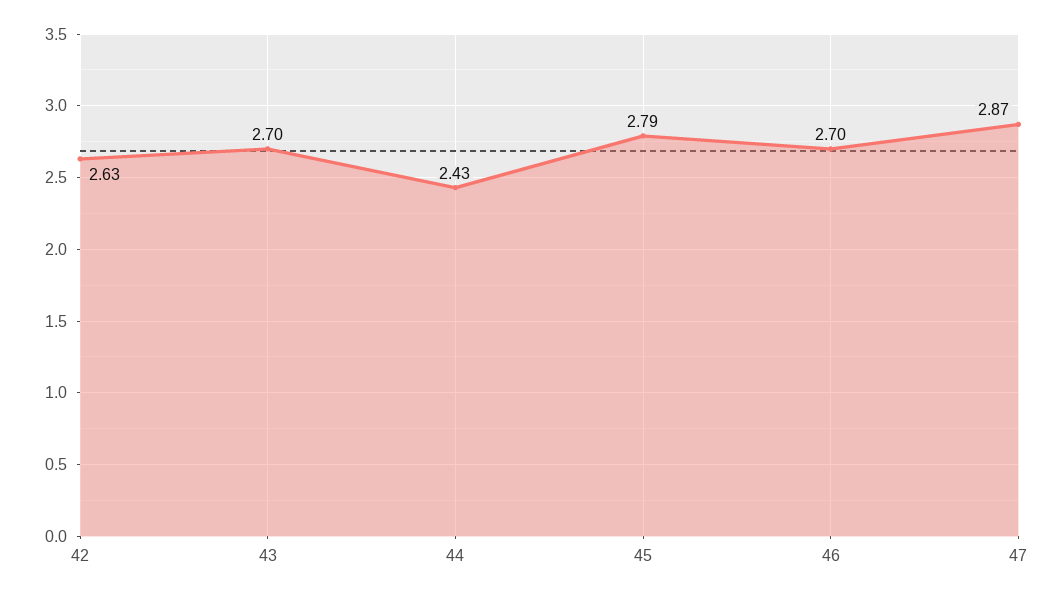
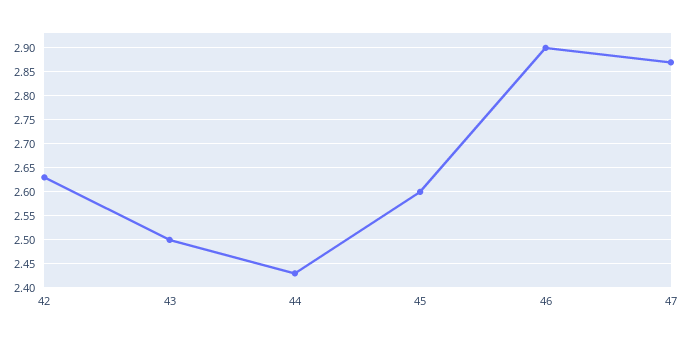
43: 2.7 -> 2.5
45: 2.79 -> 2.6
46: 2.7 -> 2.9

